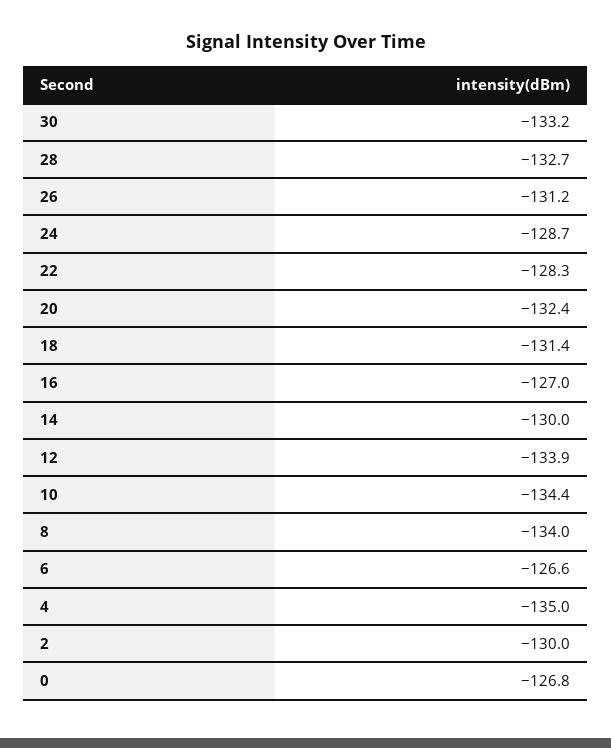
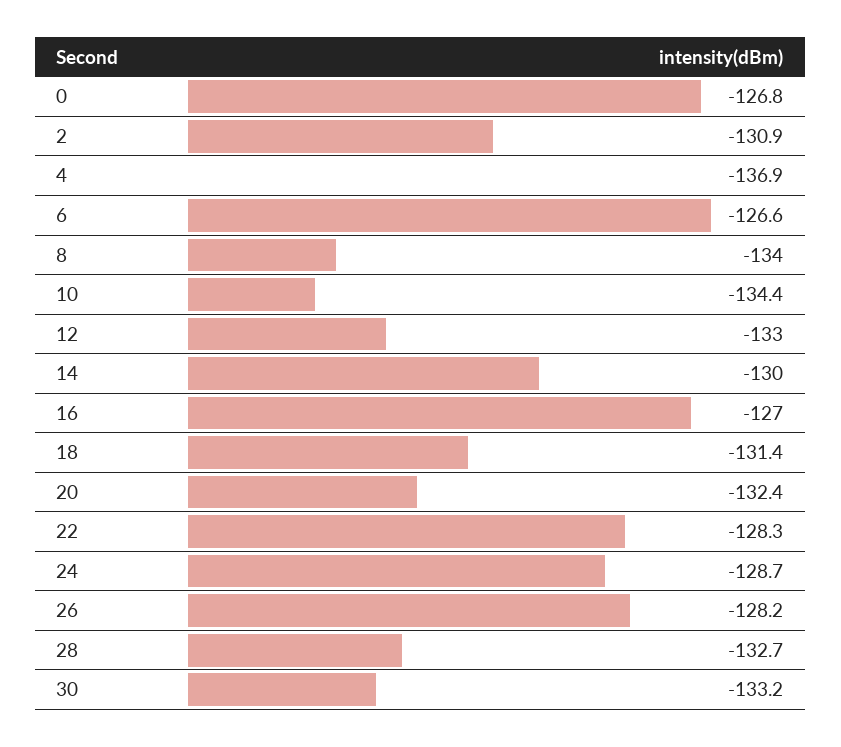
26: -131.2 -> -128.2
12: -133.9 -> -133
4: -135 -> -136.9
2: -130 -> -130.9

